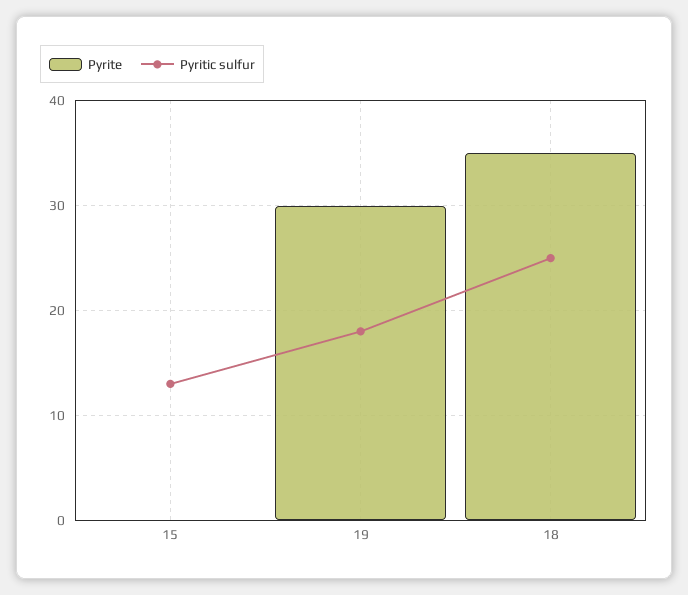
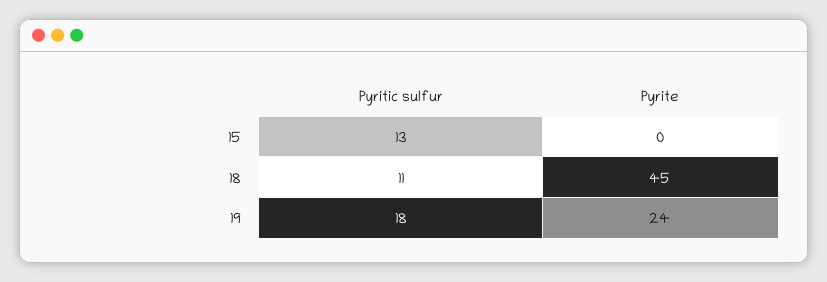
Pyrite, 19: 30 -> 24
Pyrite, 18: 35 -> 45
Pyritic sulfur, 18: 25 -> 11

